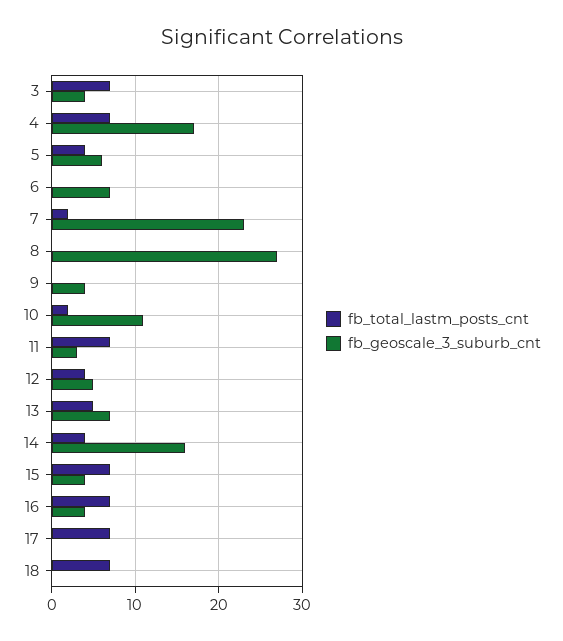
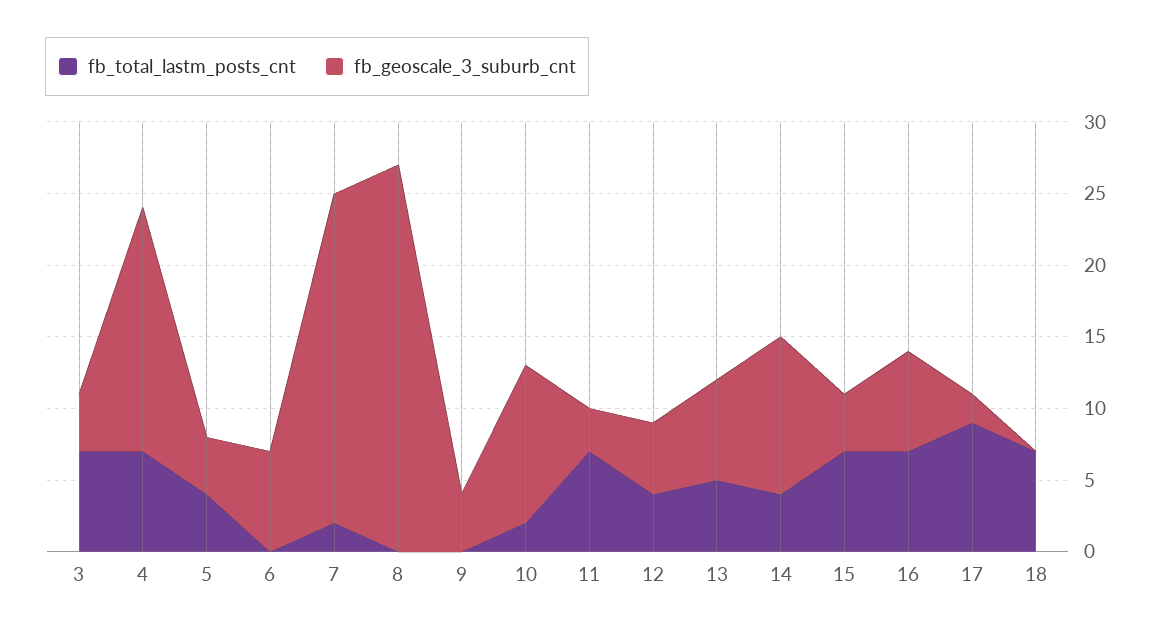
fb_geoscale_3_suburb_cnt, 5: 6 -> 4
fb_geoscale_3_suburb_cnt, 14: 16 -> 11
fb_geoscale_3_suburb_cnt, 16: 4 -> 7
fb_total_lastm_posts_cnt, 17: 7 -> 9
fb_geoscale_3_suburb_cnt, 17: 0 -> 2

